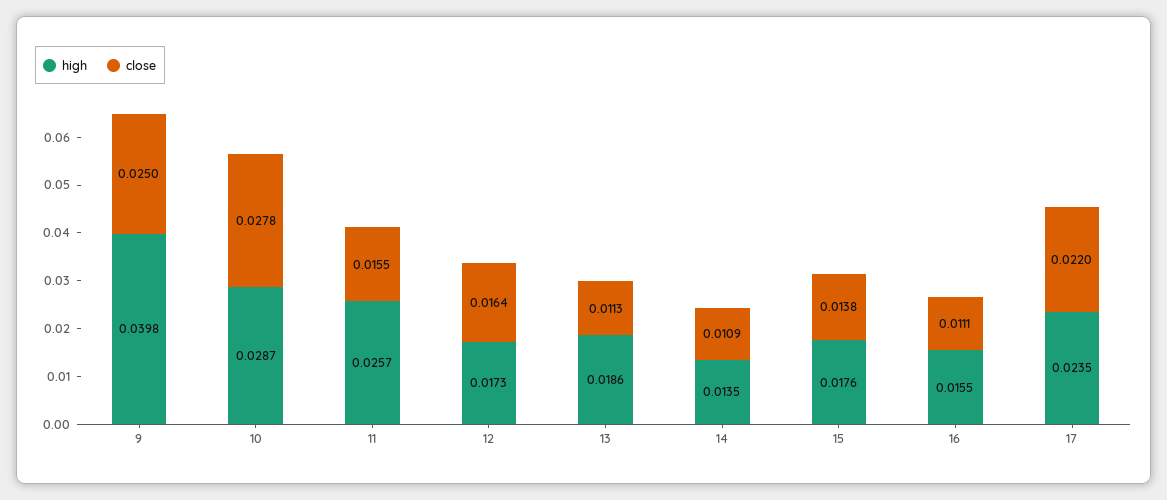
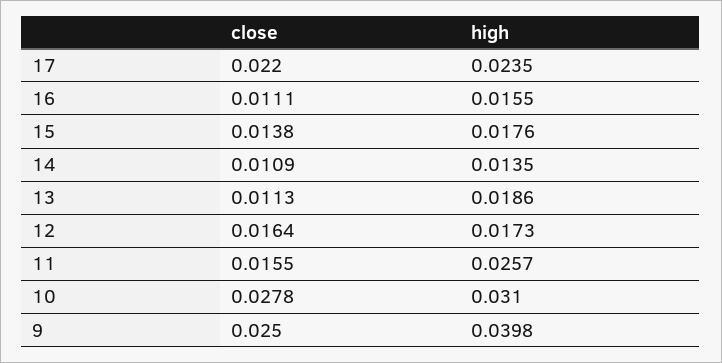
high, 10: 0.0287 -> 0.031

